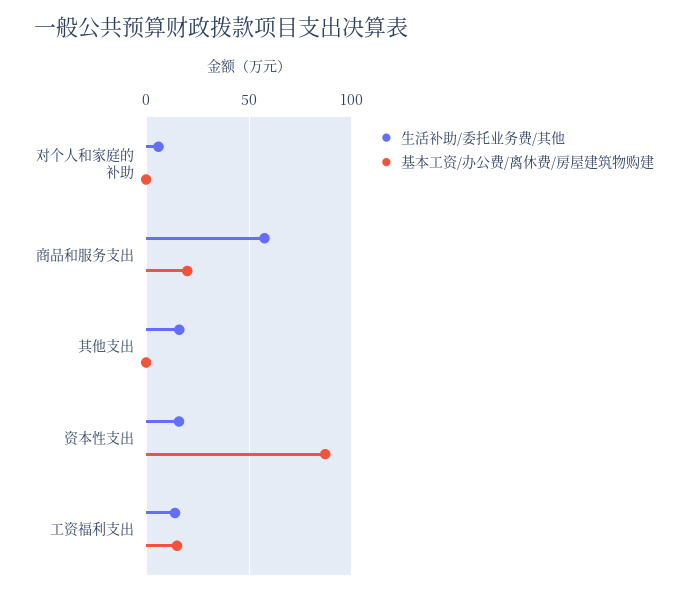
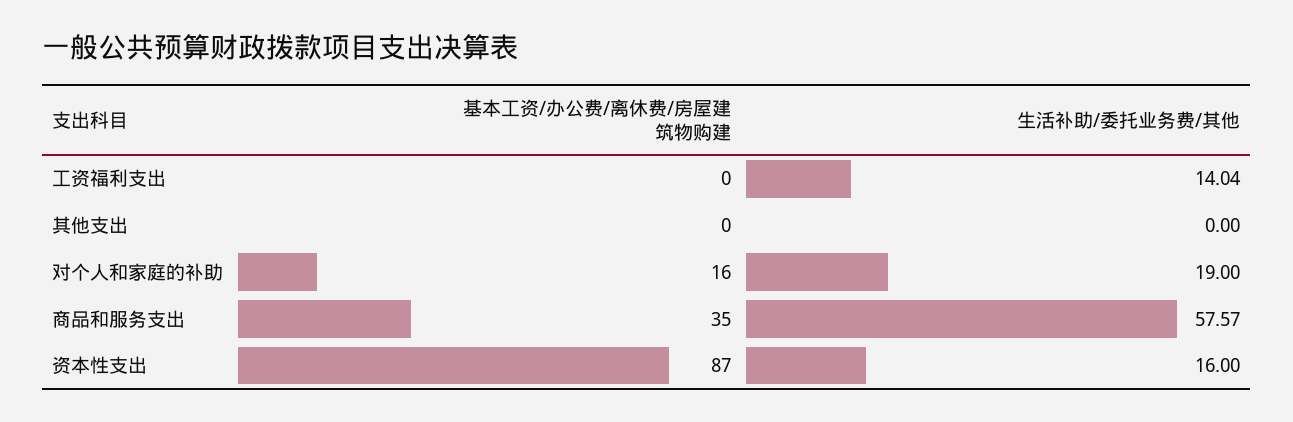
生活补助/委托业务费/其他, 对个人和家庭的补助: 5 -> 19
基本工资/办公费/离休费/房屋建筑物购建, 对个人和家庭的补助: 0 -> 16
基本工资/办公费/离休费/房屋建筑物购建, 商品和服务支出: 20 -> 35
生活补助/委托业务费/其他, 其他支出: 15 -> 0
基本工资/办公费/离休费/房屋建筑物购建, 工资福利支出: 15 -> 0

